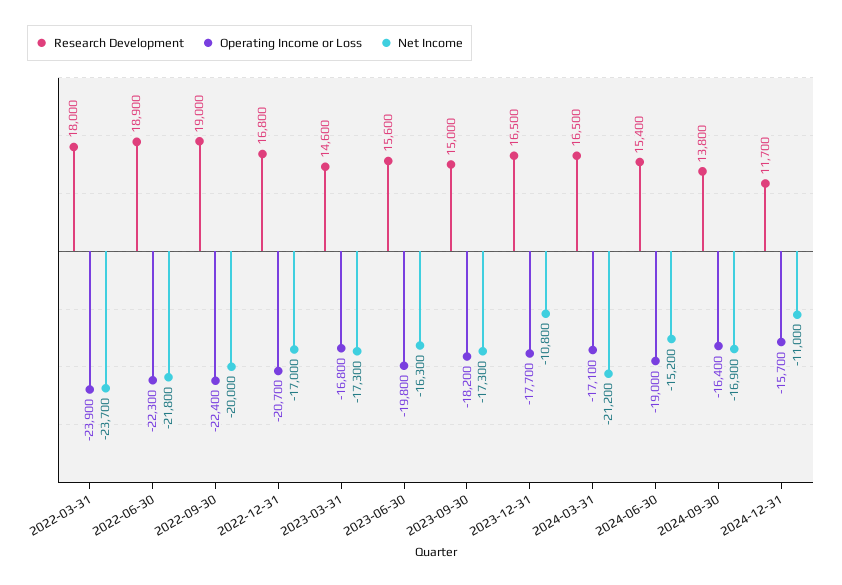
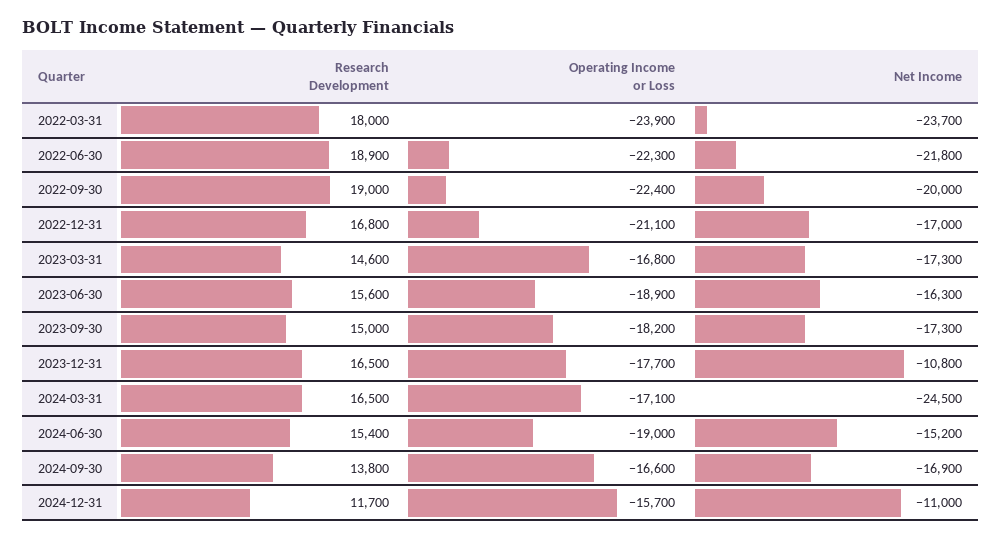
Operating Income or Loss, 2022-12-31: -20700 -> -21100
Operating Income or Loss, 2023-06-30: -19800 -> -18900
Net Income, 2024-03-31: -21200 -> -24500
Operating Income or Loss, 2024-09-30: -16400 -> -16600

